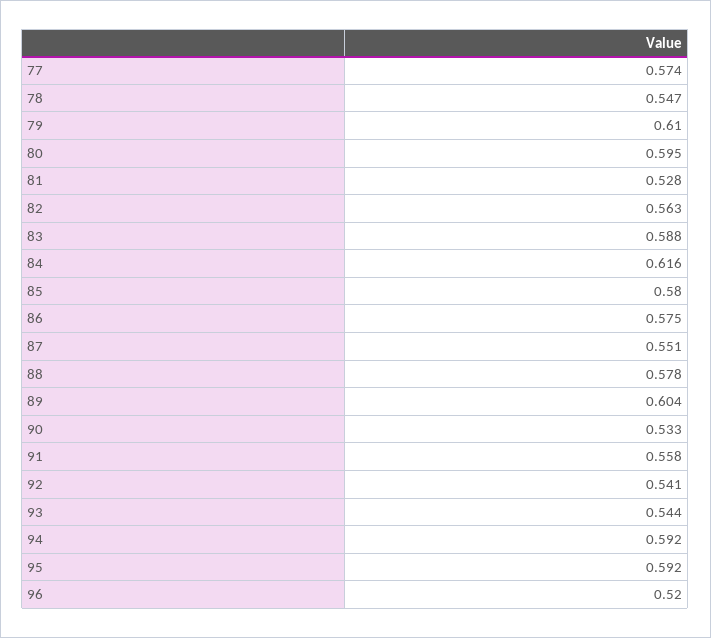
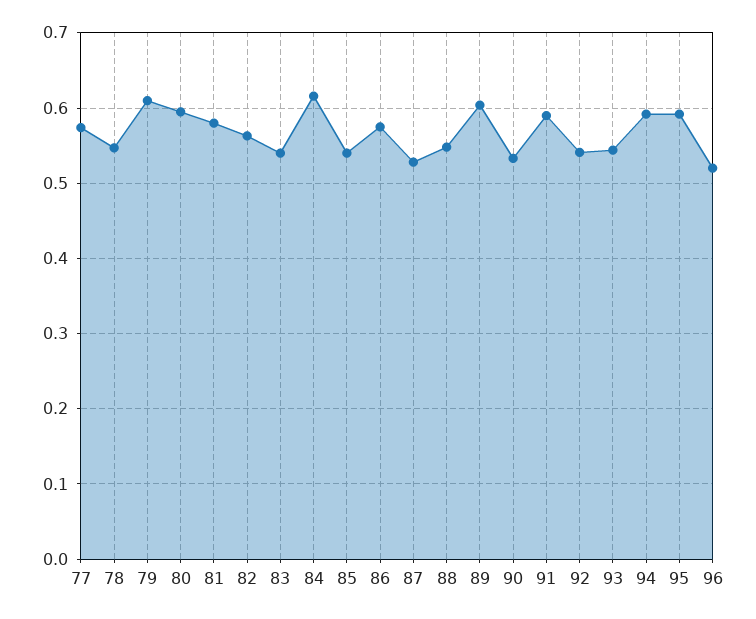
81: 0.528 -> 0.58
83: 0.588 -> 0.54
85: 0.58 -> 0.54
87: 0.551 -> 0.53
88: 0.578 -> 0.55
91: 0.558 -> 0.59

